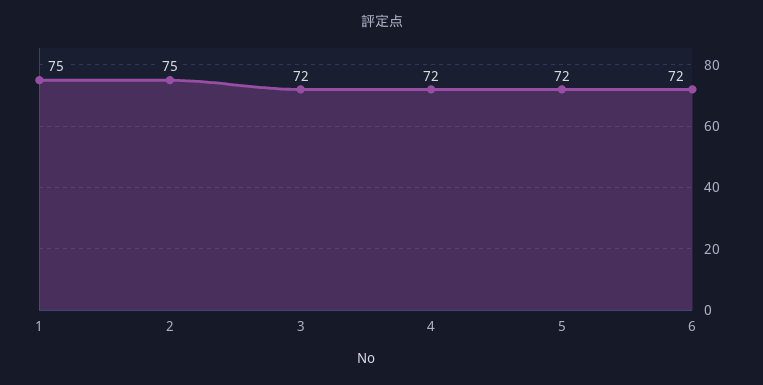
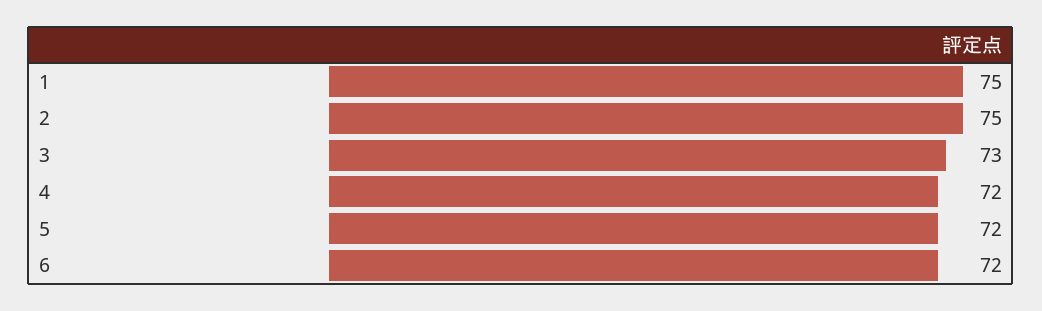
3: 72 -> 73

